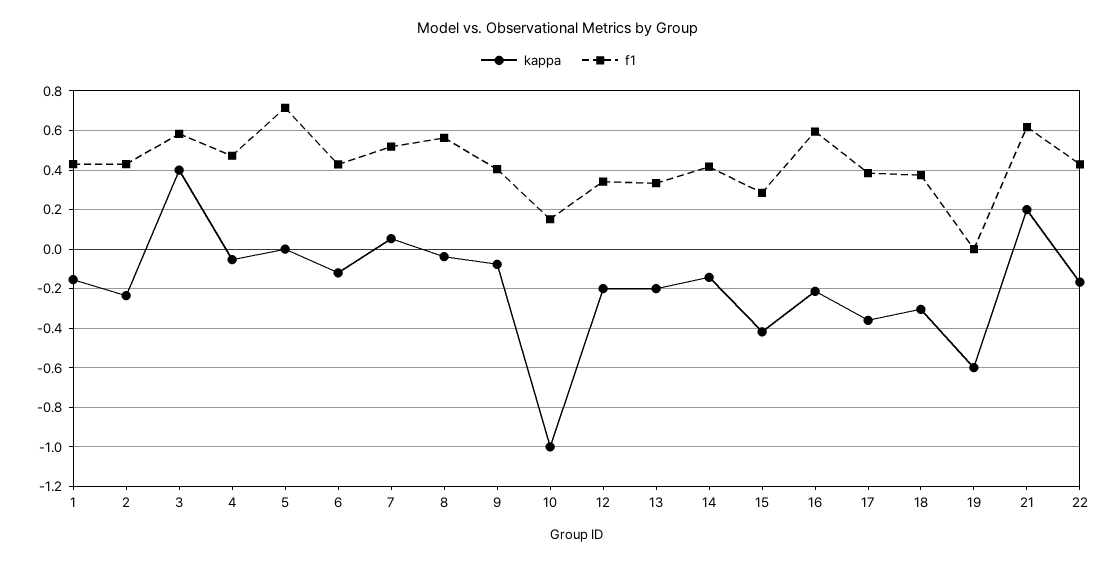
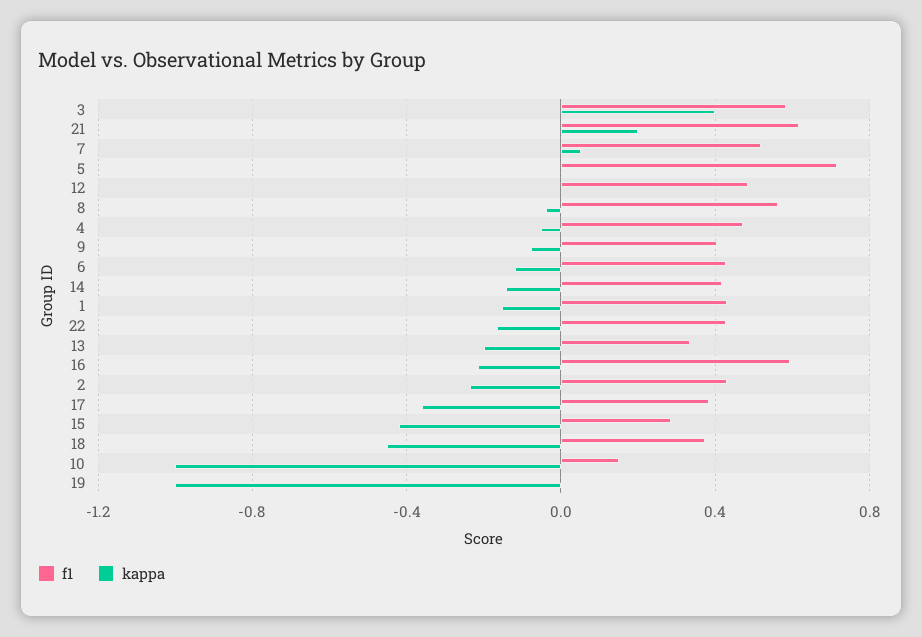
kappa, 12: -0.2 -> 0
f1, 12: 0.35 -> 0.5
kappa, 18: -0.3 -> -0.45
kappa, 19: -0.6 -> -1

